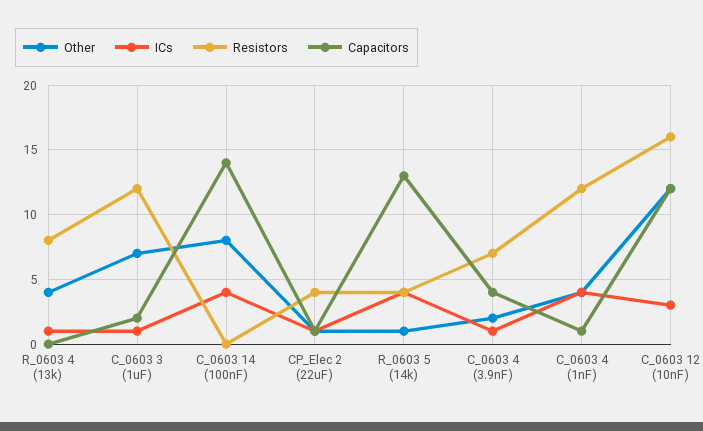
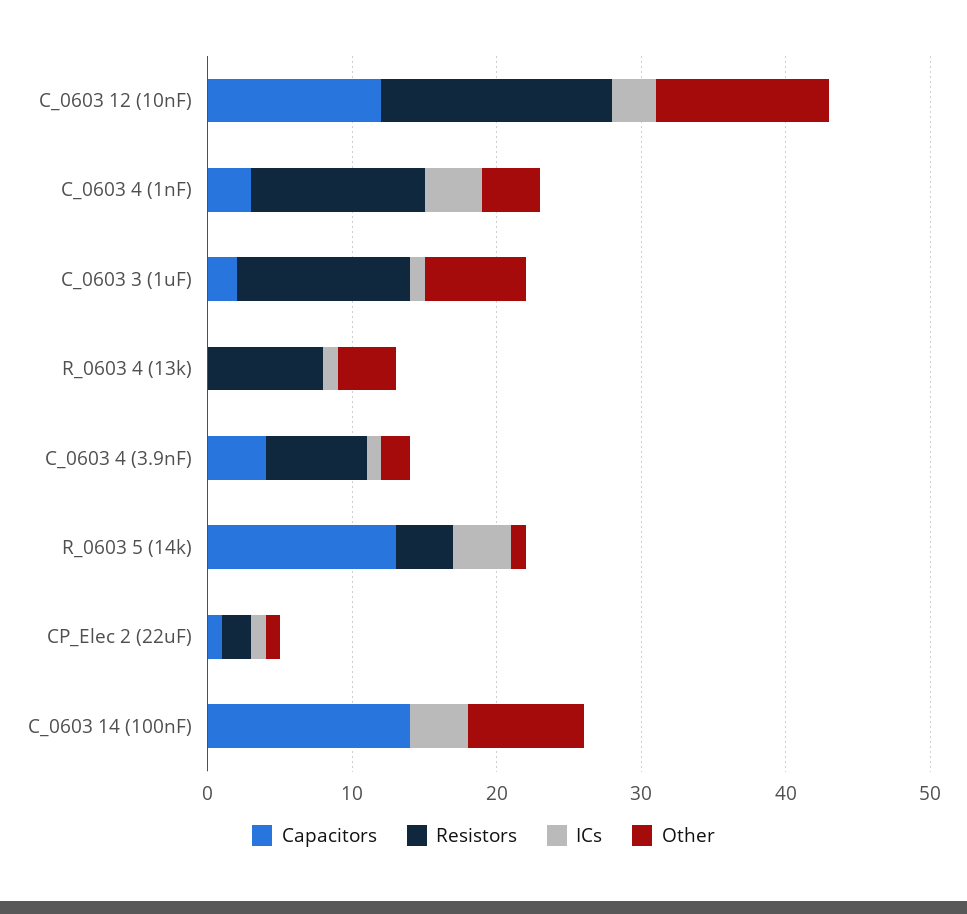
Resistors, CP_Elec 2 (22uF): 4 -> 2
Capacitors, C_0603 4 (1nF): 1 -> 3

